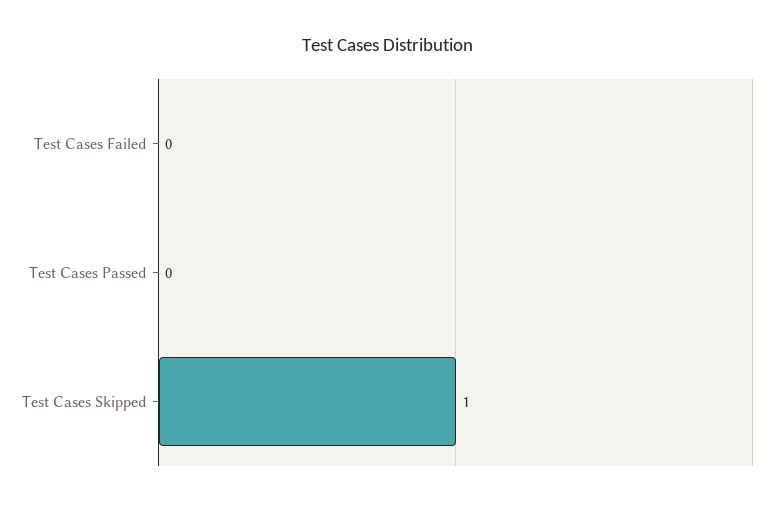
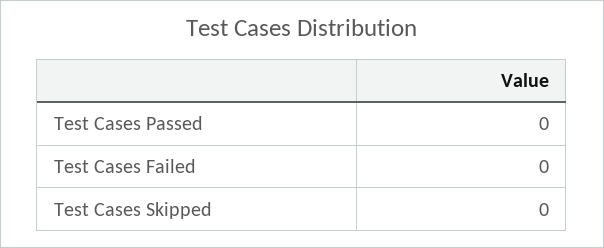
Test Cases Skipped: 1 -> 0

